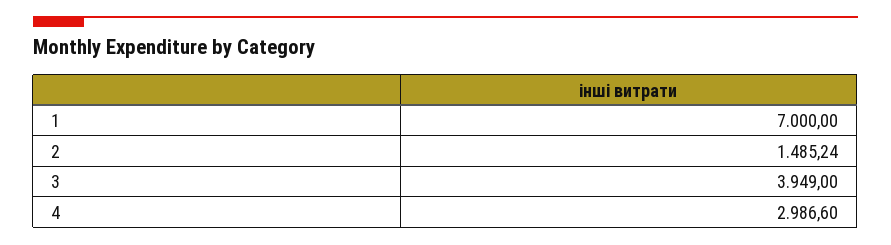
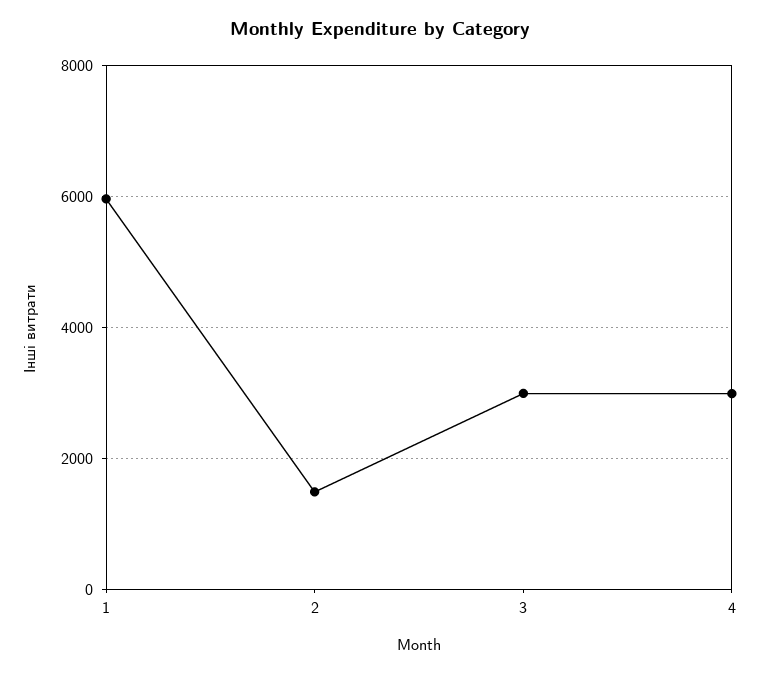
1: 7000 -> 6000
3: 3949 -> 3000

